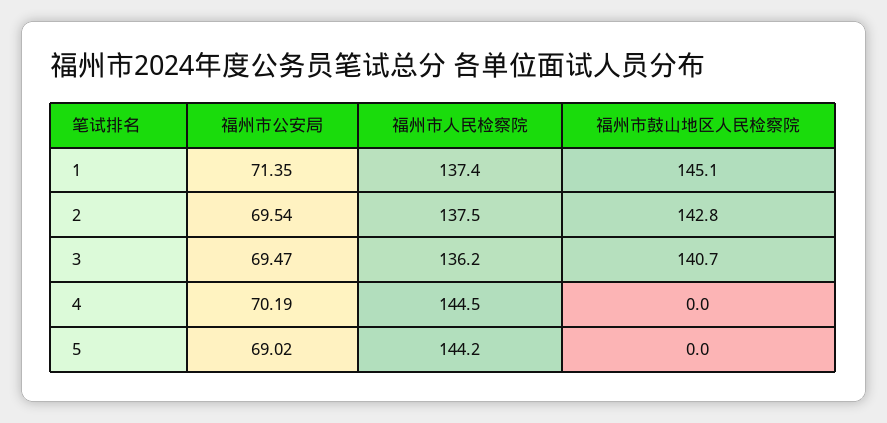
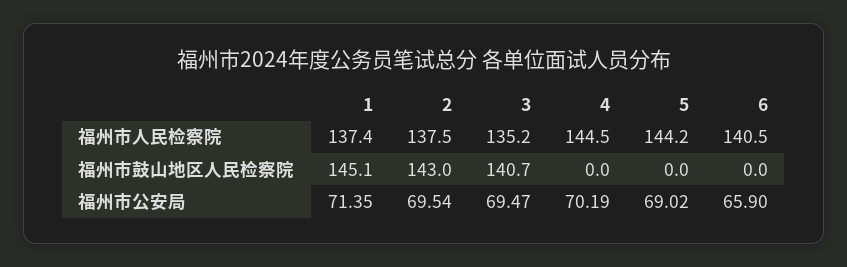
福州市鼓山地区人民检察院, 2: 142.8 -> 143
福州市人民检察院, 3: 136.2 -> 135.2
福州市人民检察院, 6: none -> 140.5
福州市鼓山地区人民检察院, 6: none -> 0
福州市公安局, 6: none -> 65.9

